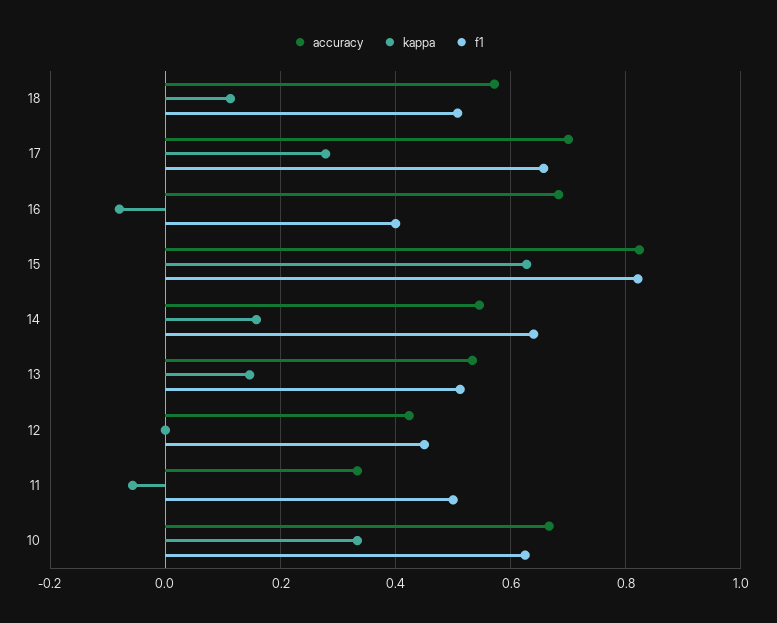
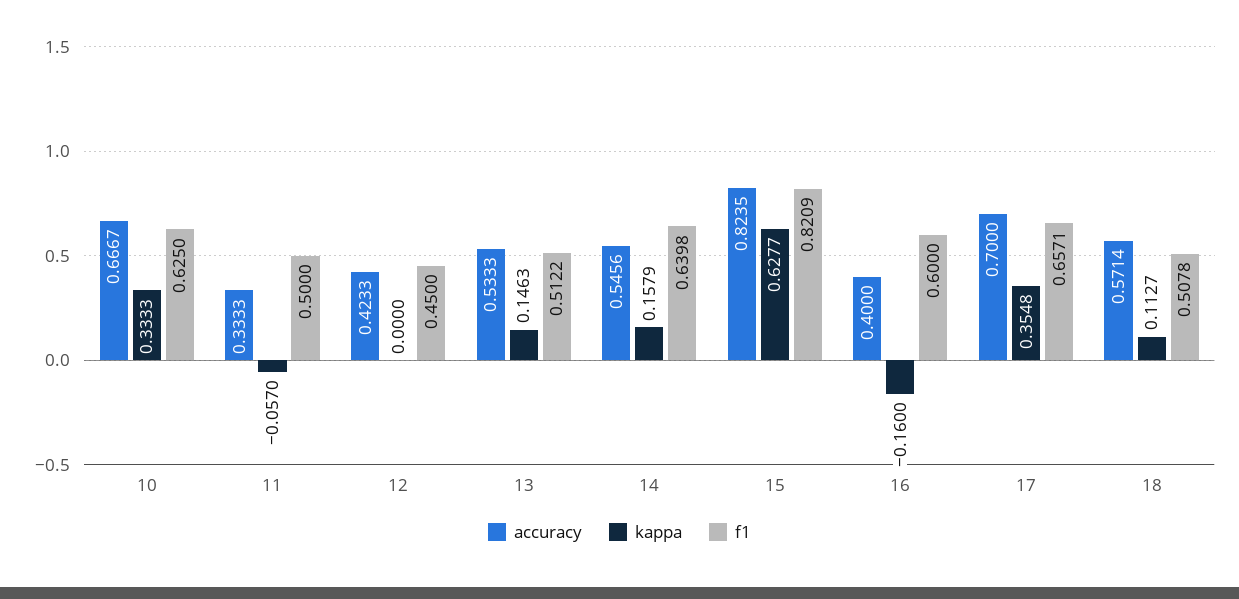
kappa, 17: 0.28 -> 0.3548
accuracy, 16: 0.68 -> 0.4
kappa, 16: -0.08 -> -0.16
f1, 16: 0.4 -> 0.6

